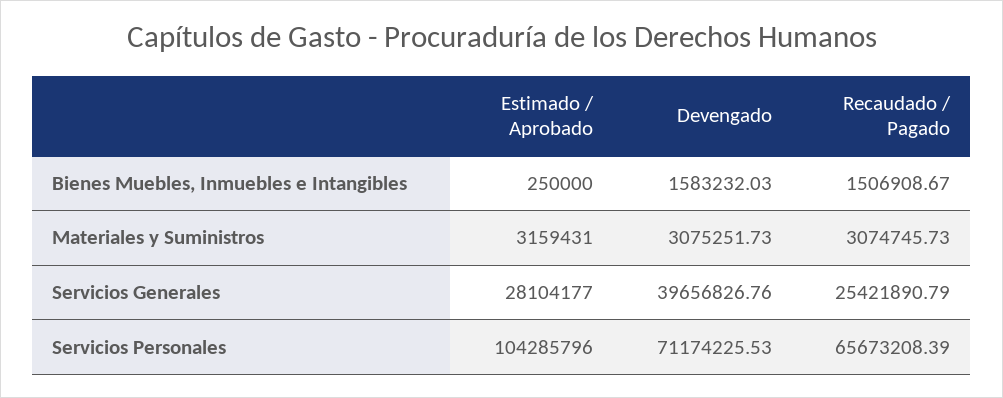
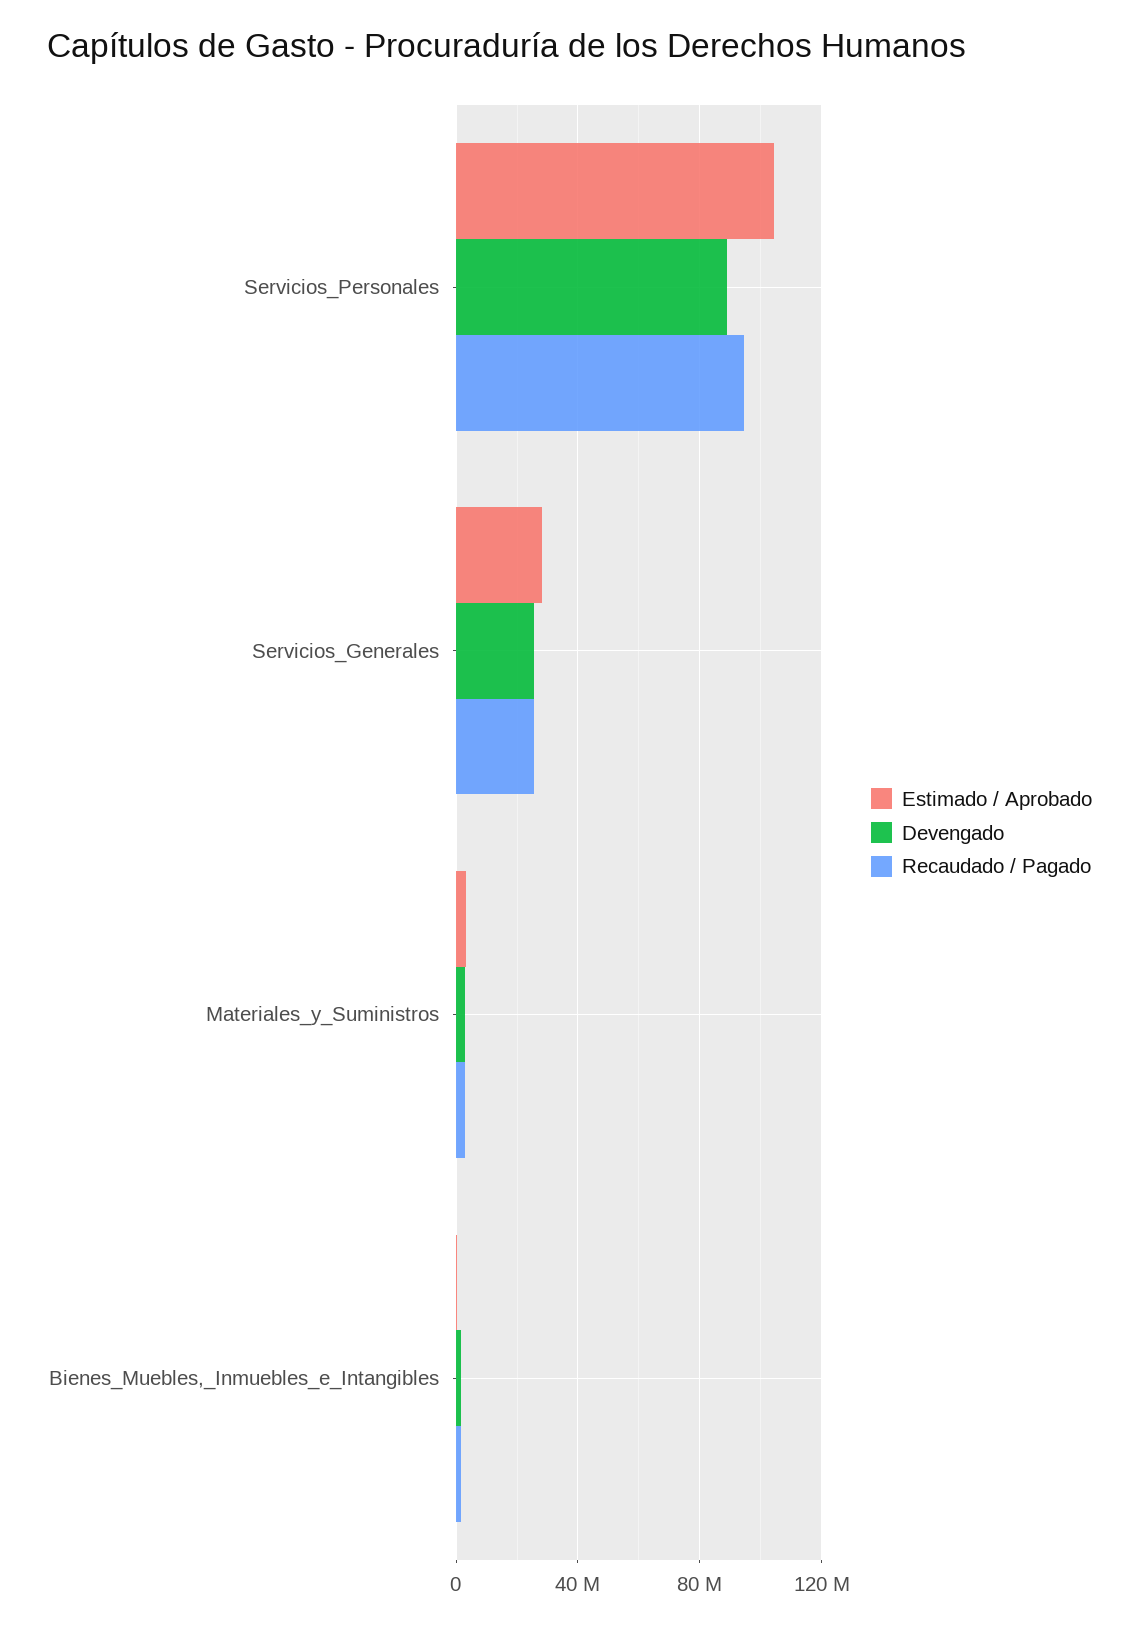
Devengado, Servicios Generales: 39656826.76 -> 25000000
Devengado, Servicios Personales: 71174225.53 -> 90000000
Recaudado / Pagado, Servicios Personales: 65673208.39 -> 95000000

